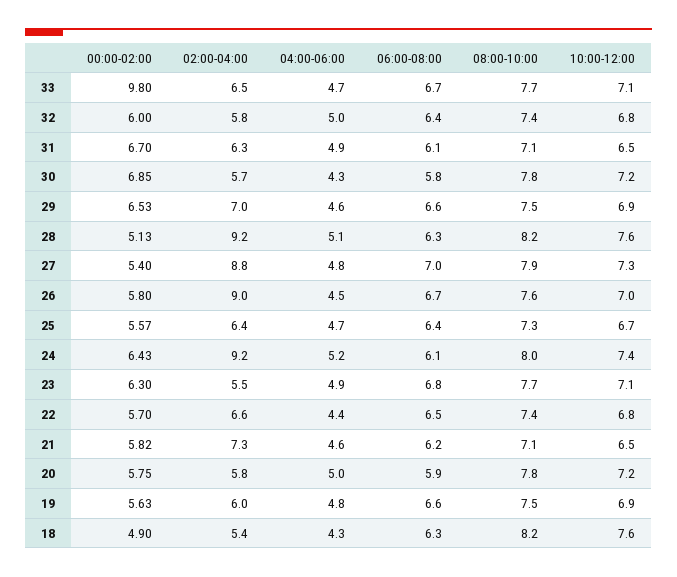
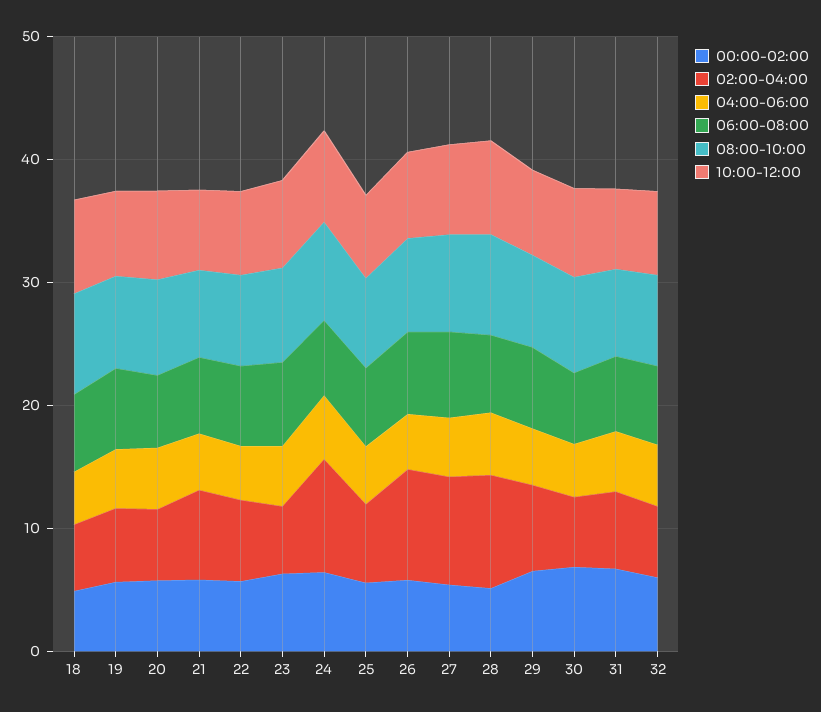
00:00-02:00, 33: 9.8 -> none
02:00-04:00, 33: 6.5 -> none
04:00-06:00, 33: 4.7 -> none
06:00-08:00, 33: 6.7 -> none
08:00-10:00, 33: 7.7 -> none
10:00-12:00, 33: 7.1 -> none

